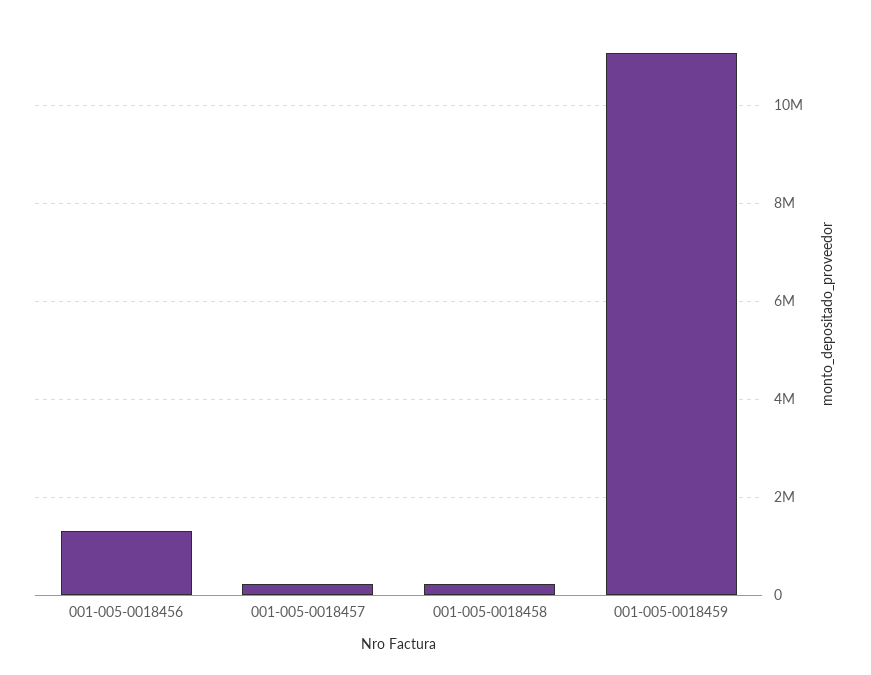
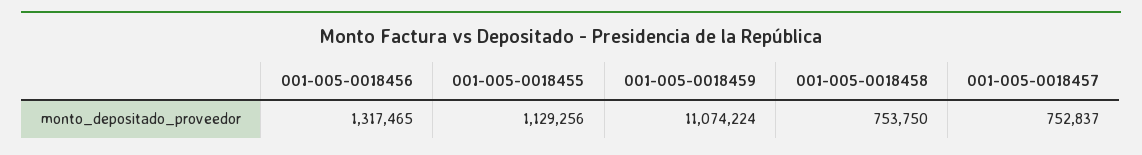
001-005-0018457: 200000 -> 752837
001-005-0018458: 200000 -> 753750
001-005-0018455: none -> 1129256

